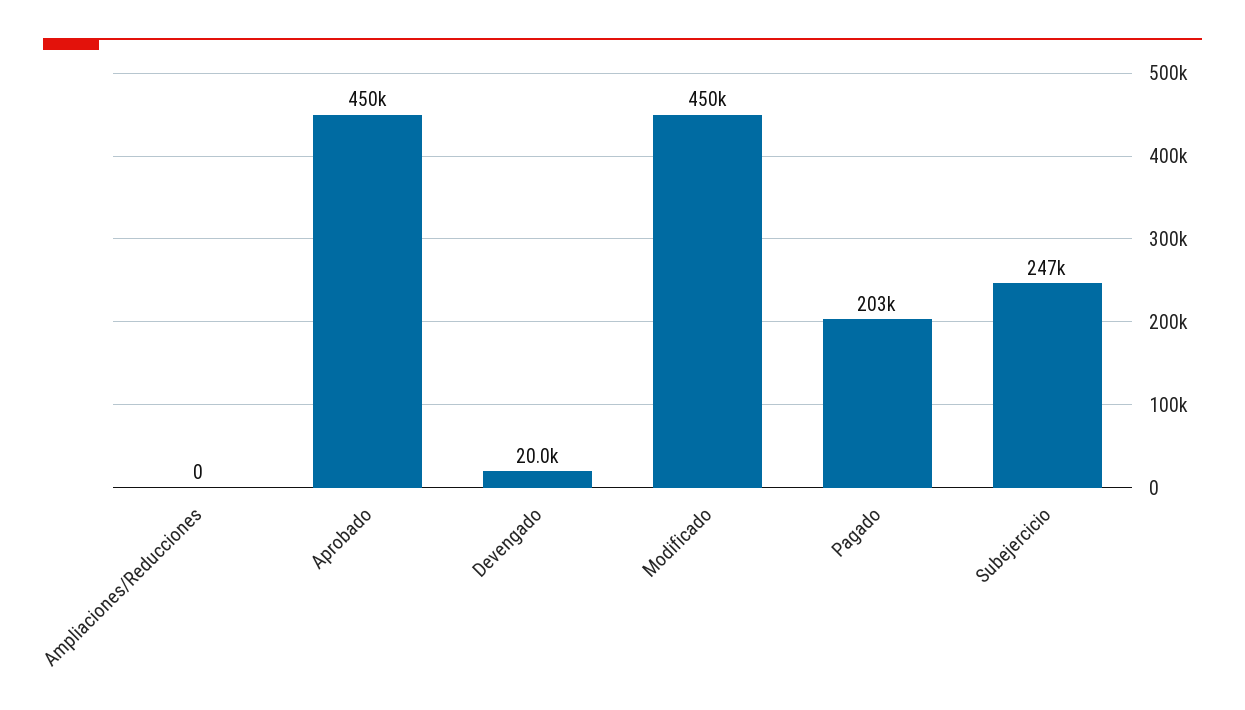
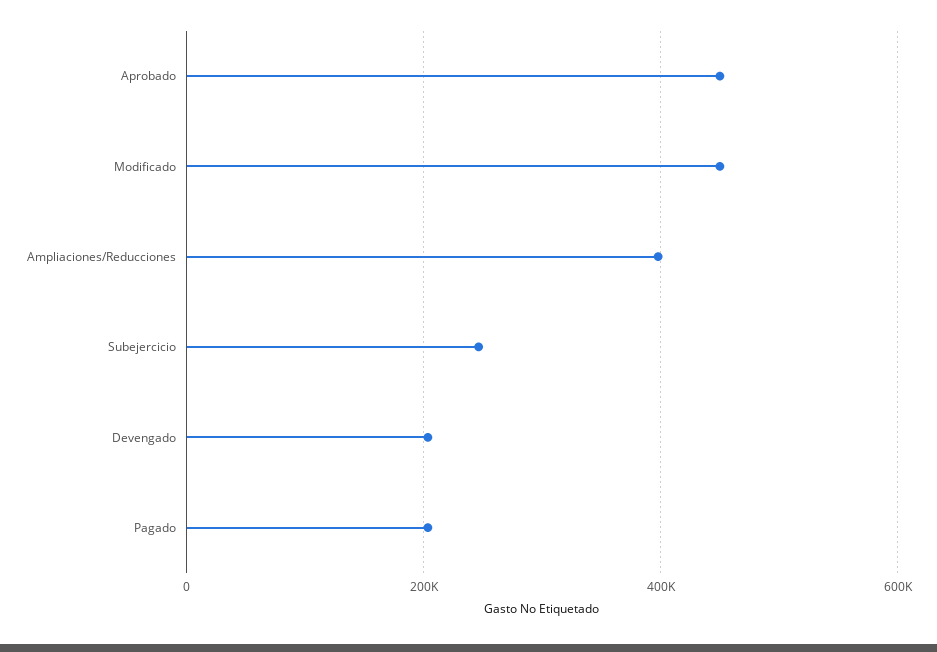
Ampliaciones/Reducciones: 0 -> 400000
Devengado: 20000 -> 200000

